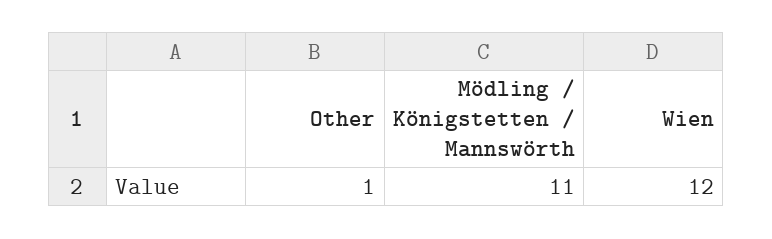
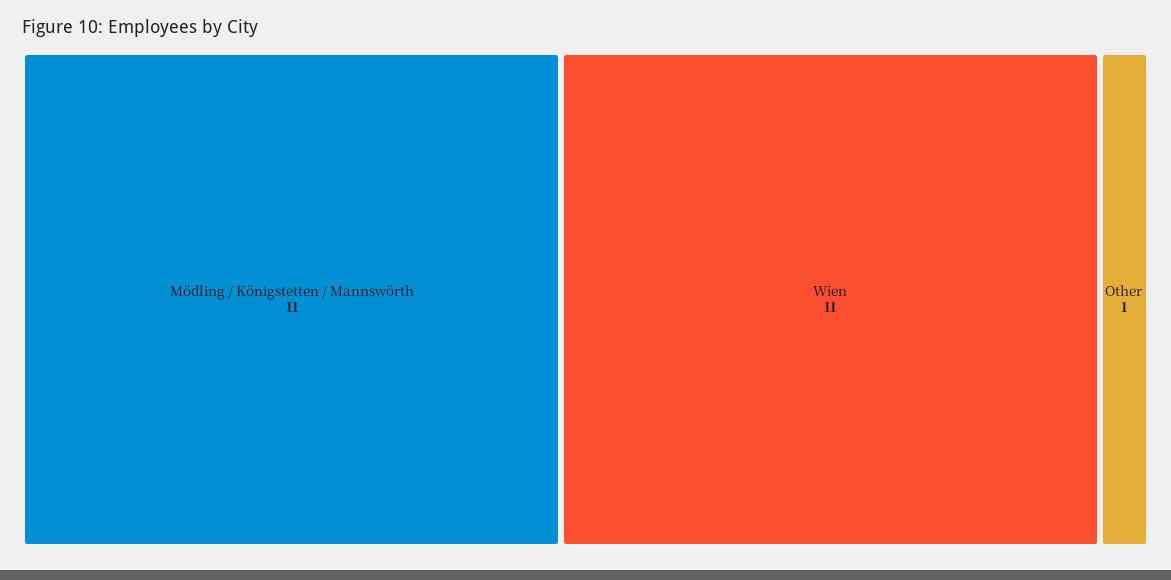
Wien: 12 -> 11

